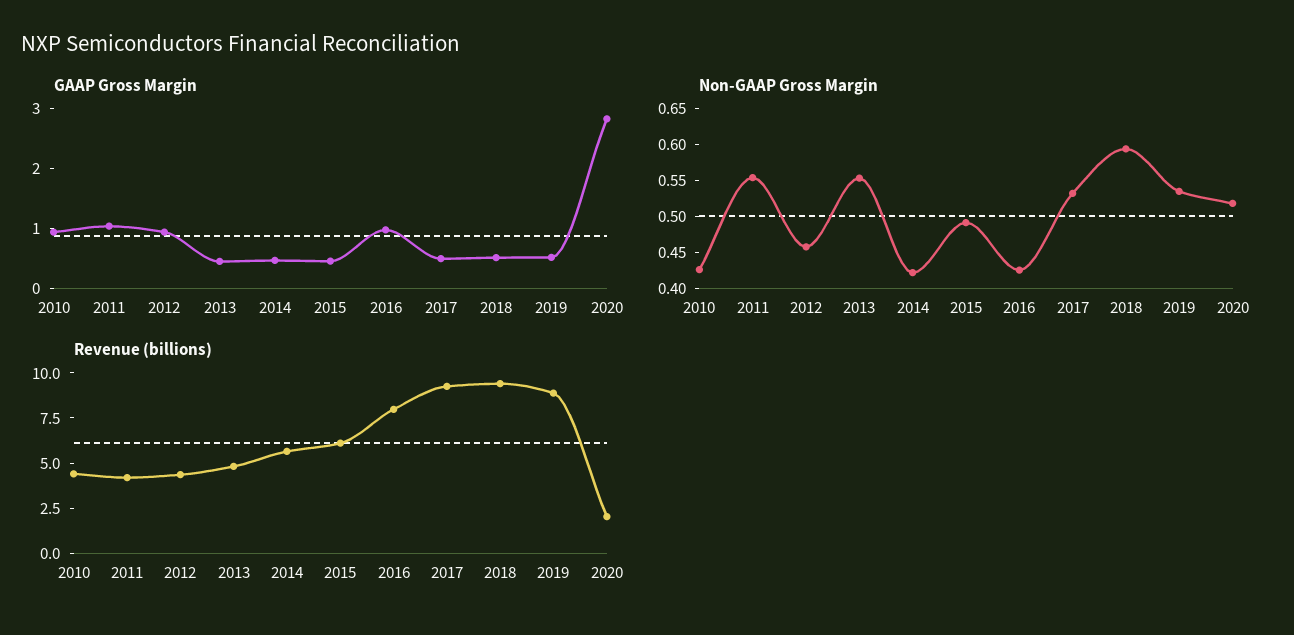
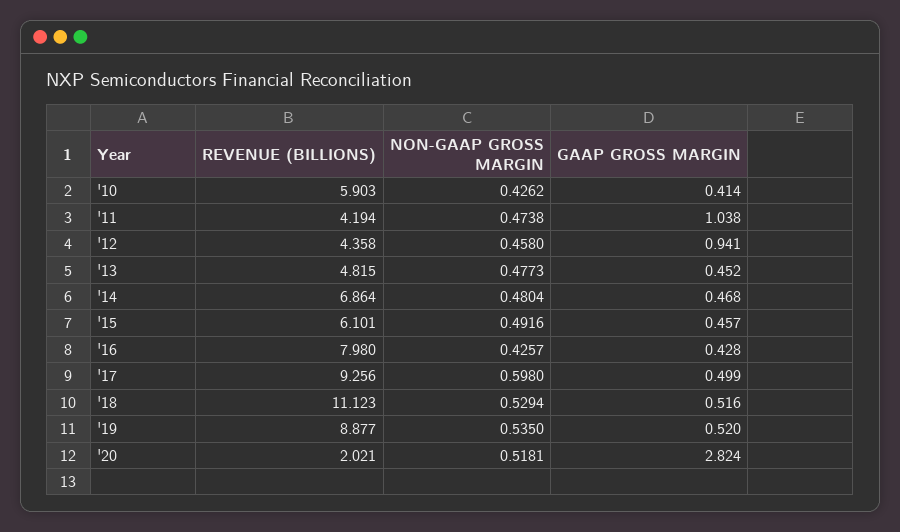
GAAP Gross Margin, 2010: 1 -> 0.414
GAAP Gross Margin, 2016: 1 -> 0.428
Non-GAAP Gross Margin, 2011: 0.55 -> 0.4738
Non-GAAP Gross Margin, 2013: 0.55 -> 0.4773
Non-GAAP Gross Margin, 2014: 0.425 -> 0.4804
Non-GAAP Gross Margin, 2017: 0.525 -> 0.598
Non-GAAP Gross Margin, 2018: 0.6 -> 0.5294
Revenue (billions), 2010: 4.5 -> 5.903
Revenue (billions), 2014: 5.5 -> 6.864
Revenue (billions), 2018: 9.5 -> 11.123

